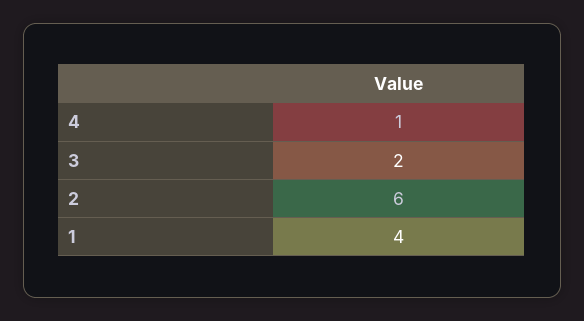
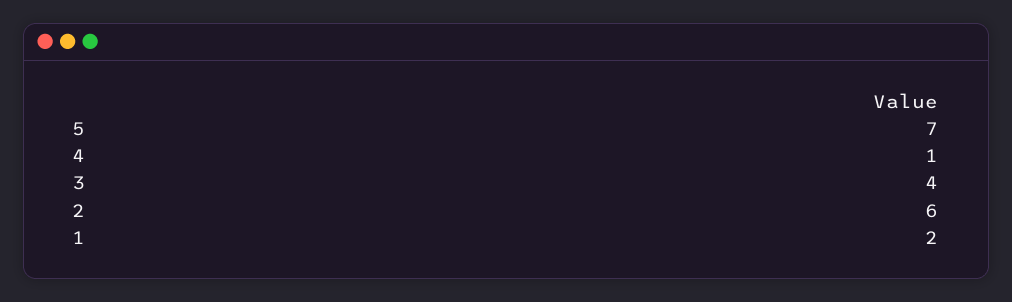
3: 2 -> 4
1: 4 -> 2
5: none -> 7

